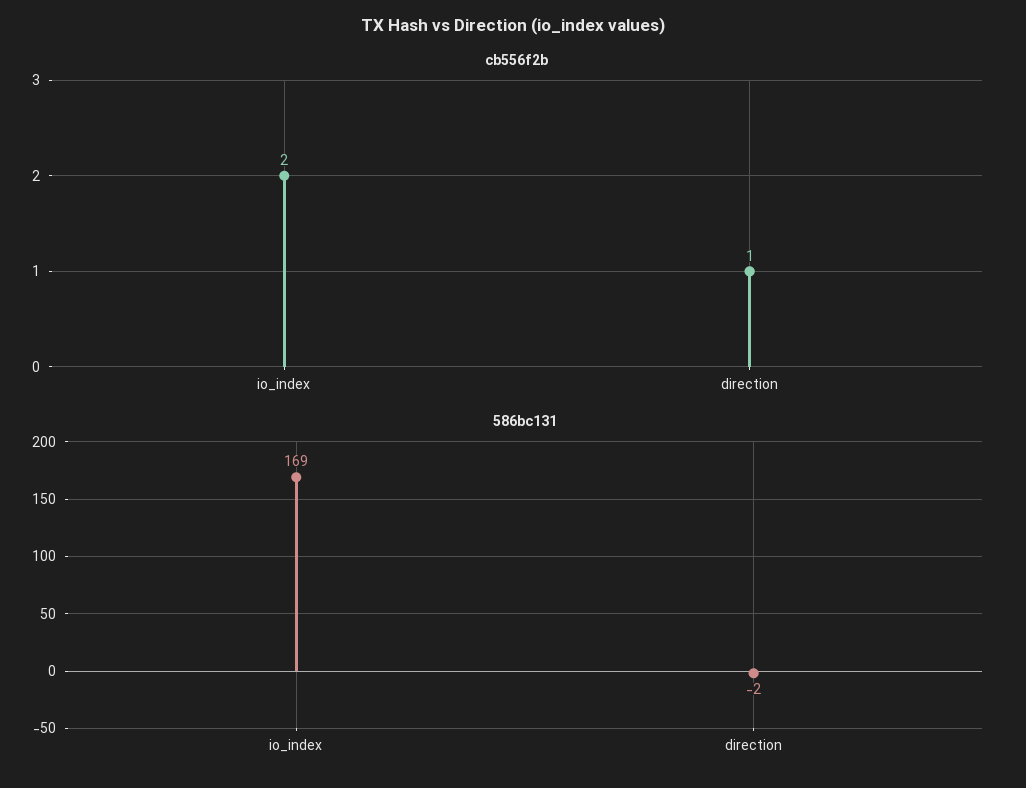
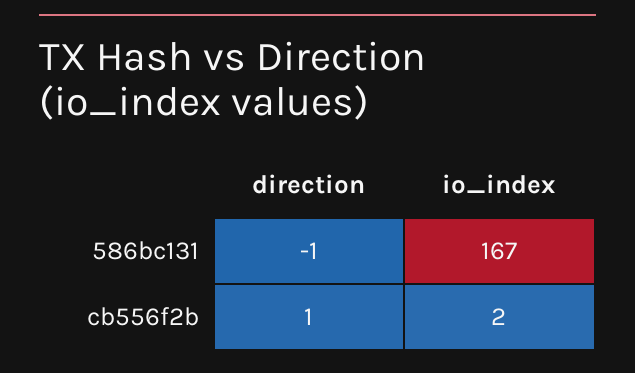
586bc131, io_index: 169 -> 167
586bc131, direction: -2 -> -1

